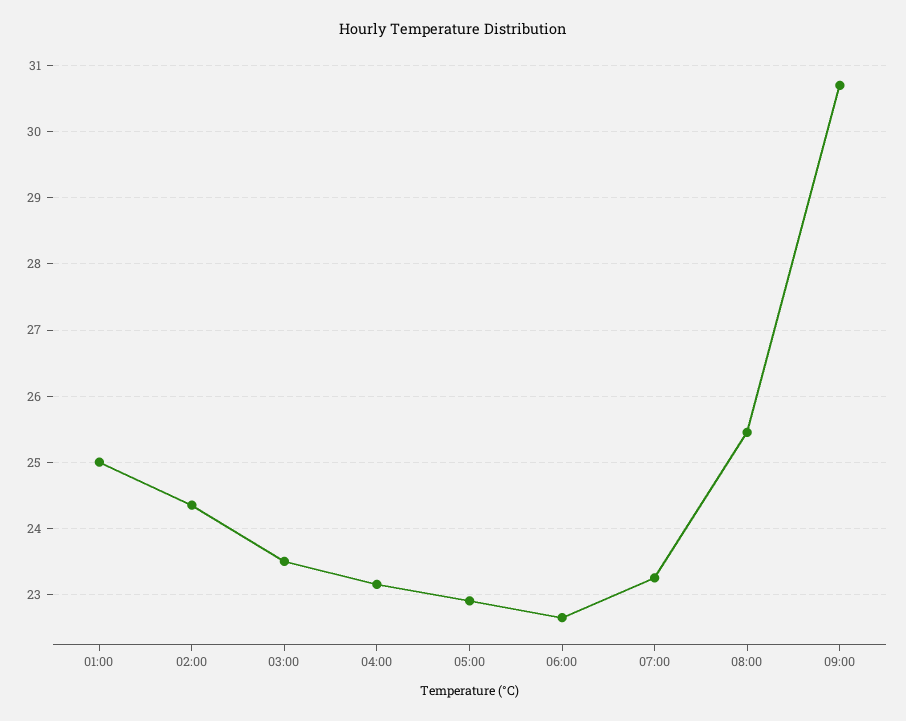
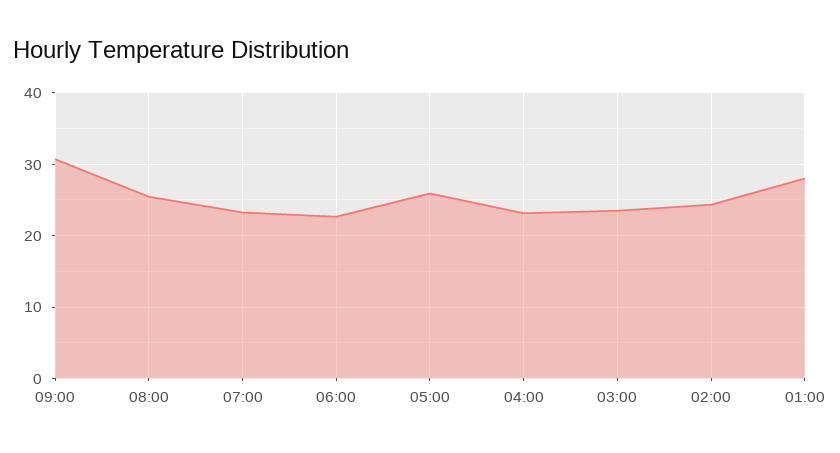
01:00: 25 -> 28
05:00: 22.9 -> 26

